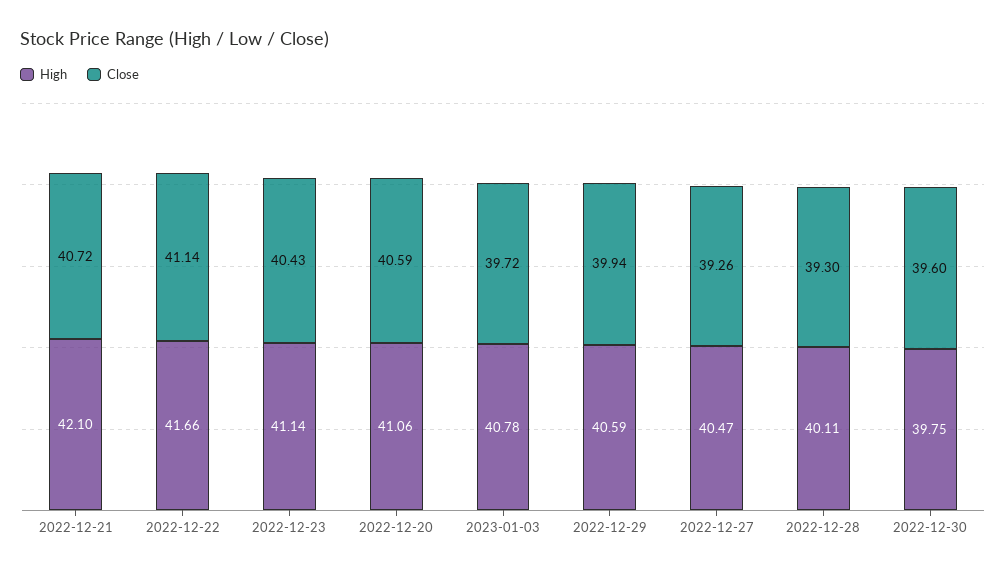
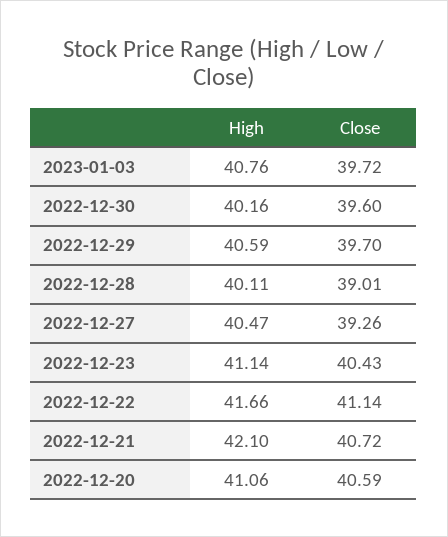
High, 2023-01-03: 40.78 -> 40.76
Close, 2022-12-29: 39.94 -> 39.7
Close, 2022-12-28: 39.3 -> 39.01
High, 2022-12-30: 39.75 -> 40.16

